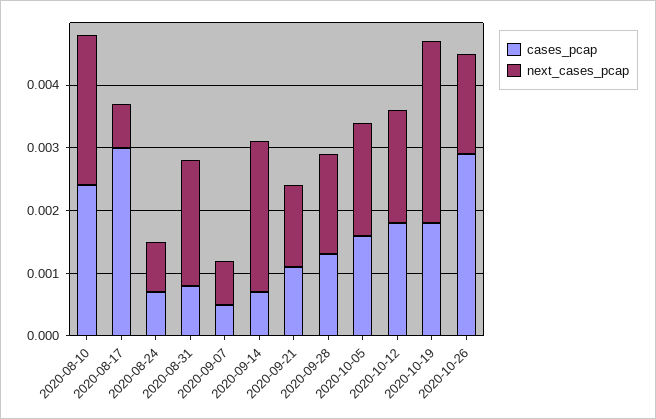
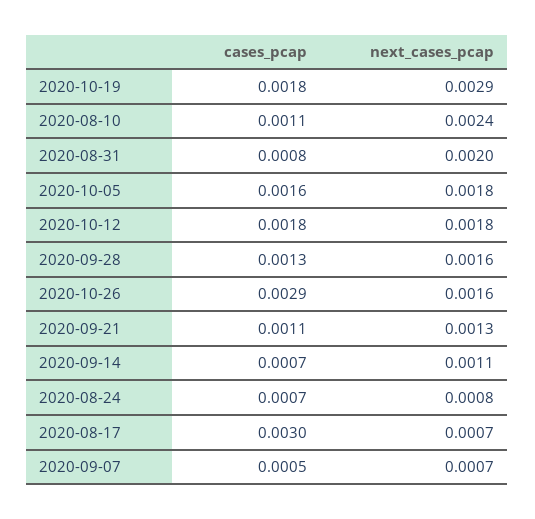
cases_pcap, 2020-08-10: 0.0025 -> 0.0011
next_cases_pcap, 2020-09-14: 0.0025 -> 0.0011

